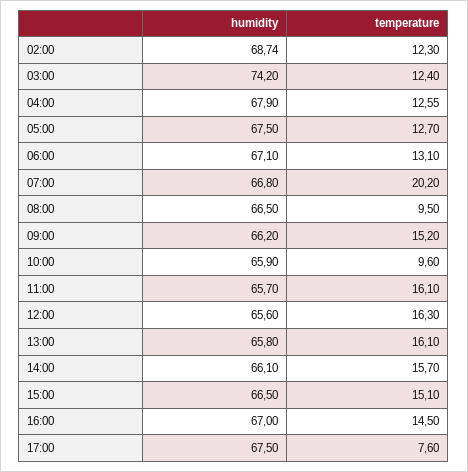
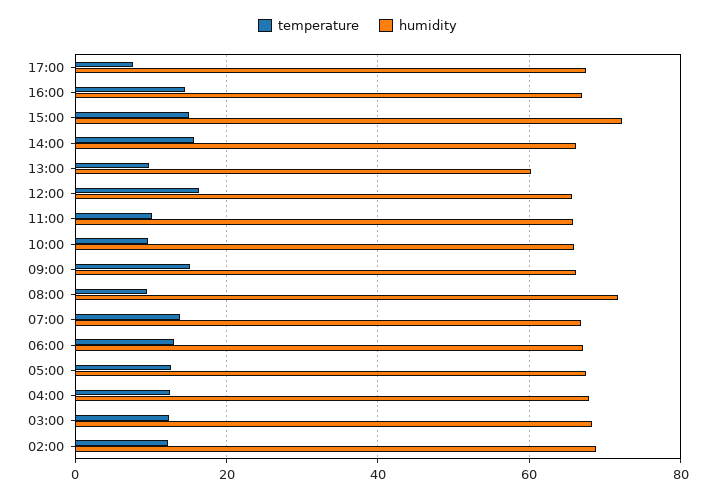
humidity, 03:00: 74.2 -> 68
temperature, 07:00: 20.2 -> 14
humidity, 08:00: 66.5 -> 72
temperature, 11:00: 16.1 -> 10
humidity, 13:00: 65.8 -> 60
temperature, 13:00: 16.1 -> 10
humidity, 15:00: 66.5 -> 72

